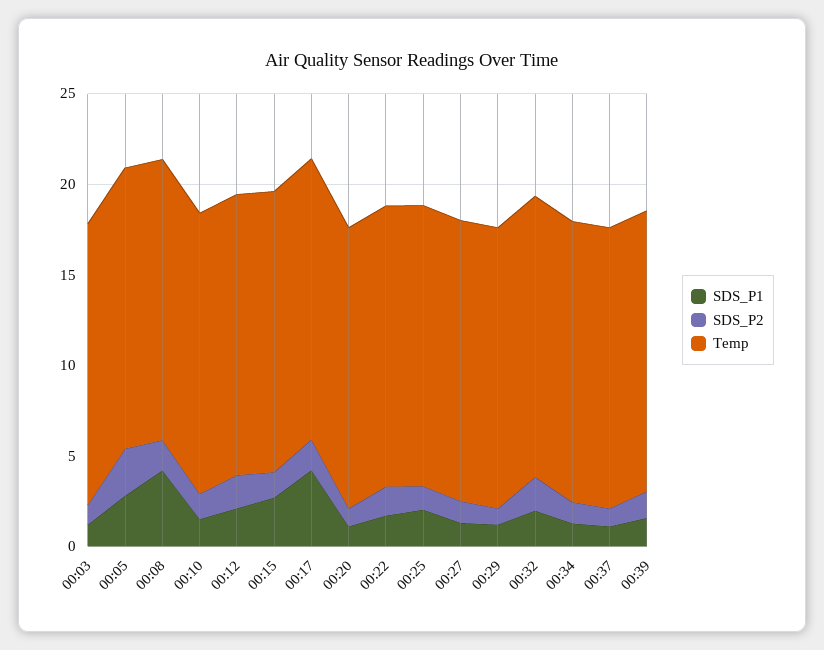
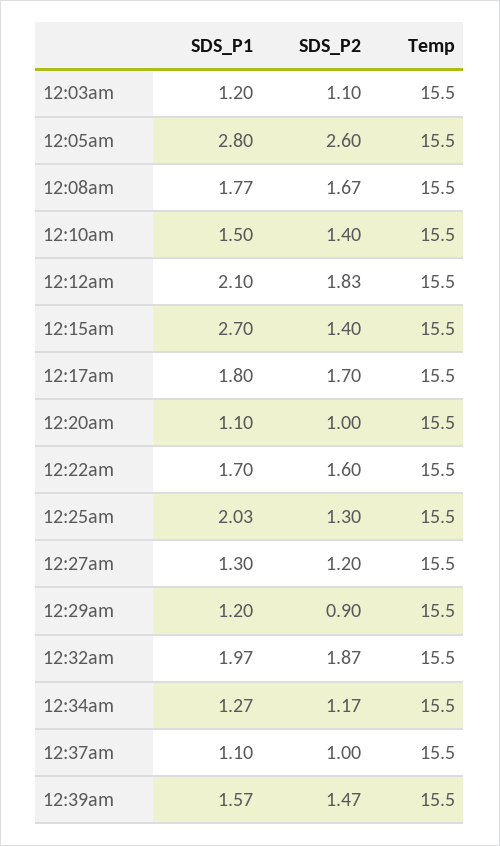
SDS_P1, 00:08: 4 -> 1.77
SDS_P1, 00:17: 4 -> 1.8

